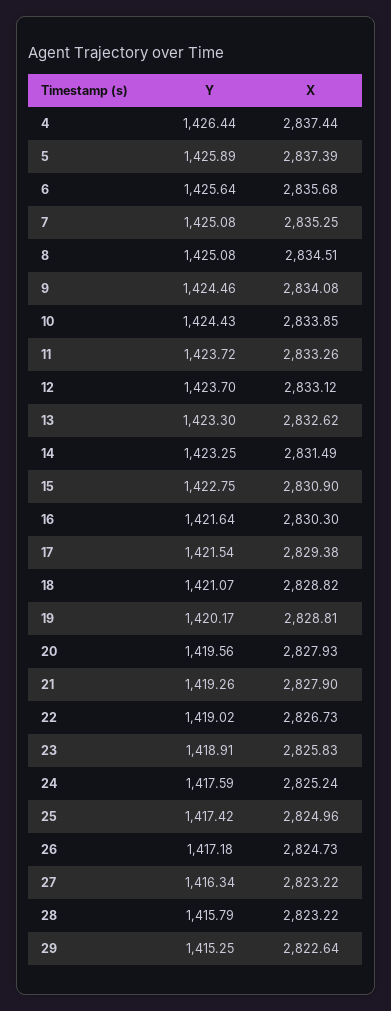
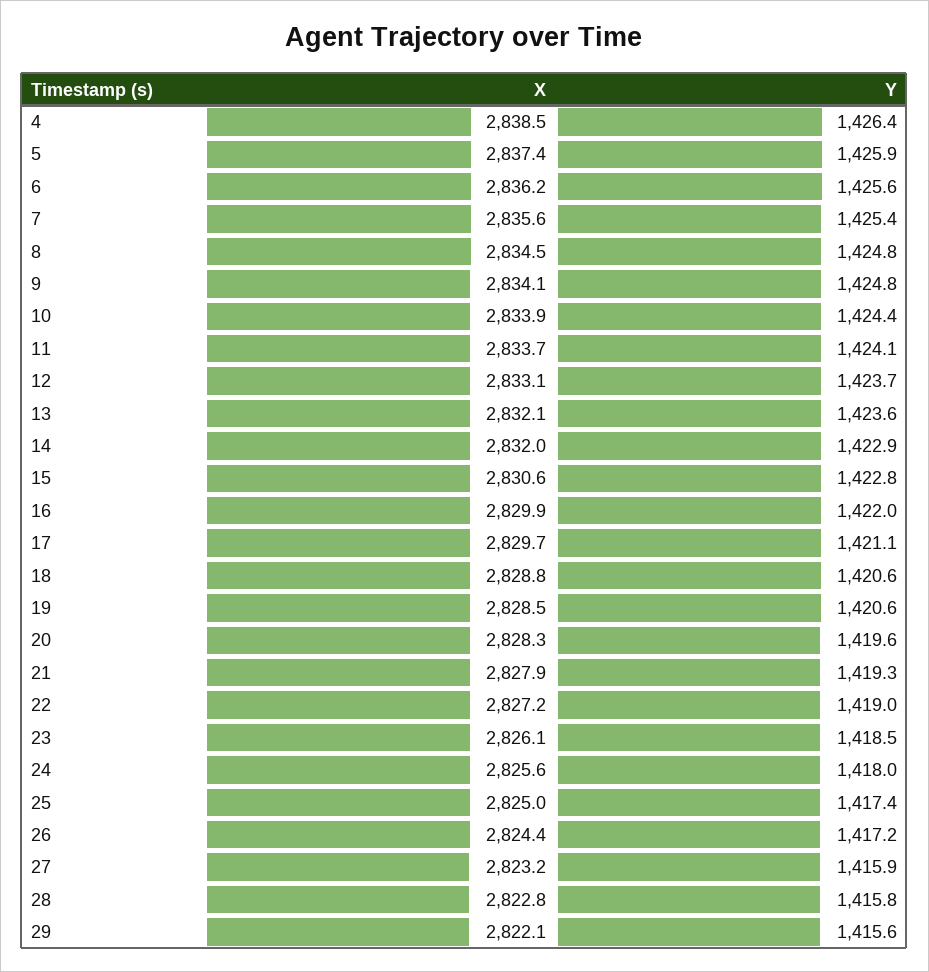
X, 4: 2837.44 -> 2838.5
X, 6: 2835.68 -> 2836.2
Y, 7: 1425.08 -> 1425.4
X, 7: 2835.25 -> 2835.6
Y, 8: 1425.08 -> 1424.8
Y, 9: 1424.46 -> 1424.8
Y, 11: 1423.72 -> 1424.1
X, 11: 2833.26 -> 2833.7
Y, 13: 1423.3 -> 1423.6
X, 13: 2832.62 -> 2832.1
Y, 14: 1423.25 -> 1422.9
X, 14: 2831.49 -> 2832
X, 15: 2830.9 -> 2830.6
Y, 16: 1421.64 -> 1422
X, 16: 2830.3 -> 2829.9
Y, 17: 1421.54 -> 1421.1
X, 17: 2829.38 -> 2829.7
Y, 18: 1421.07 -> 1420.6
Y, 19: 1420.17 -> 1420.6
X, 19: 2828.81 -> 2828.5
X, 20: 2827.93 -> 2828.3
X, 22: 2826.73 -> 2827.2
Y, 23: 1418.91 -> 1418.5
X, 23: 2825.83 -> 2826.1
Y, 24: 1417.59 -> 1418
X, 24: 2825.24 -> 2825.6
X, 26: 2824.73 -> 2824.4
Y, 27: 1416.34 -> 1415.9
X, 28: 2823.22 -> 2822.8
Y, 29: 1415.25 -> 1415.6
X, 29: 2822.64 -> 2822.1

